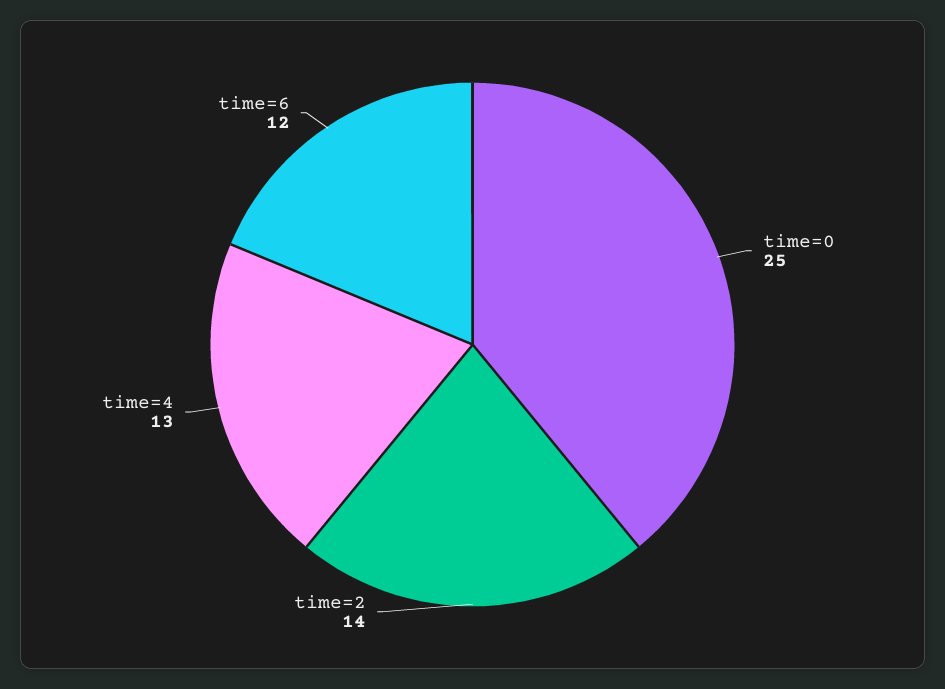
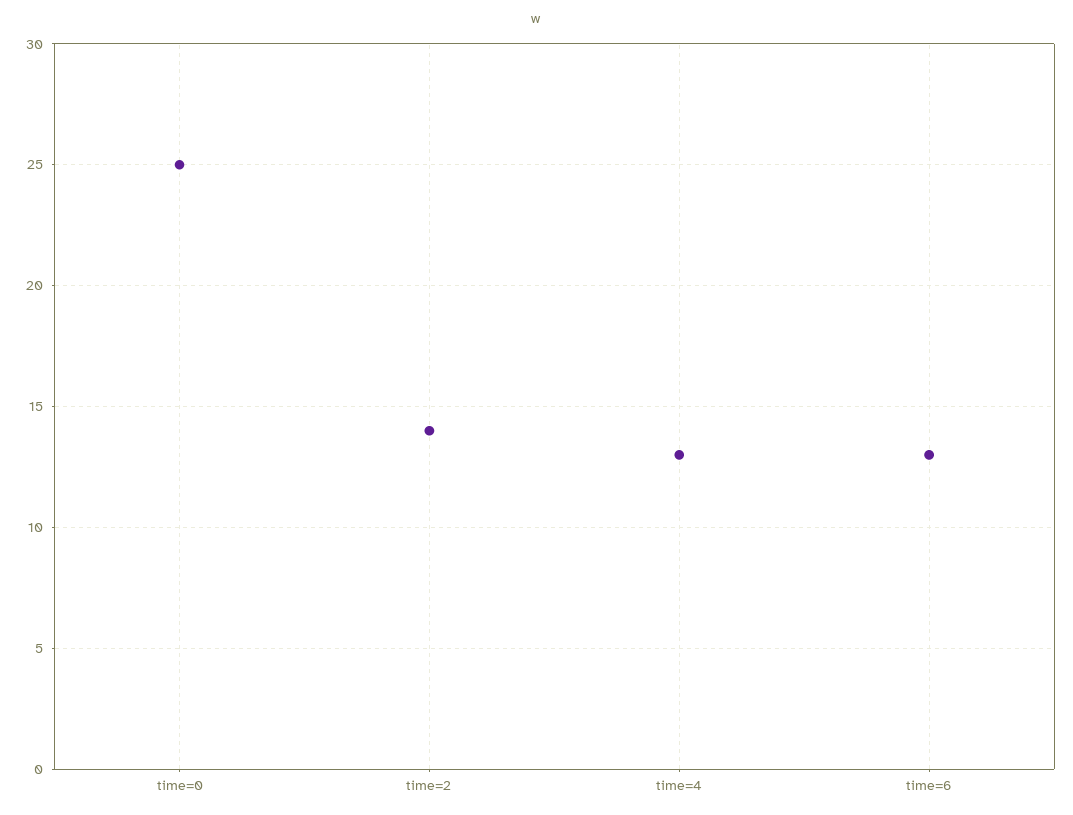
time=6: 12 -> 13

